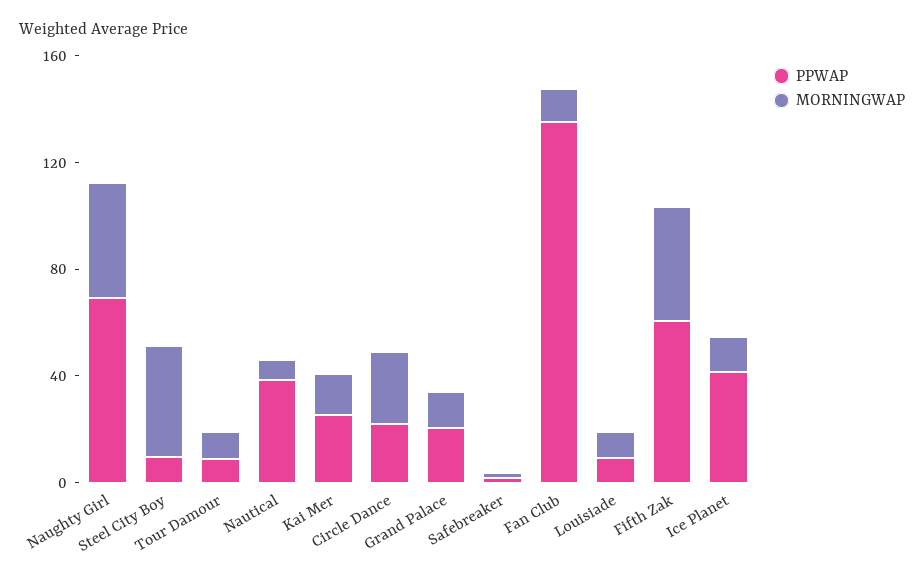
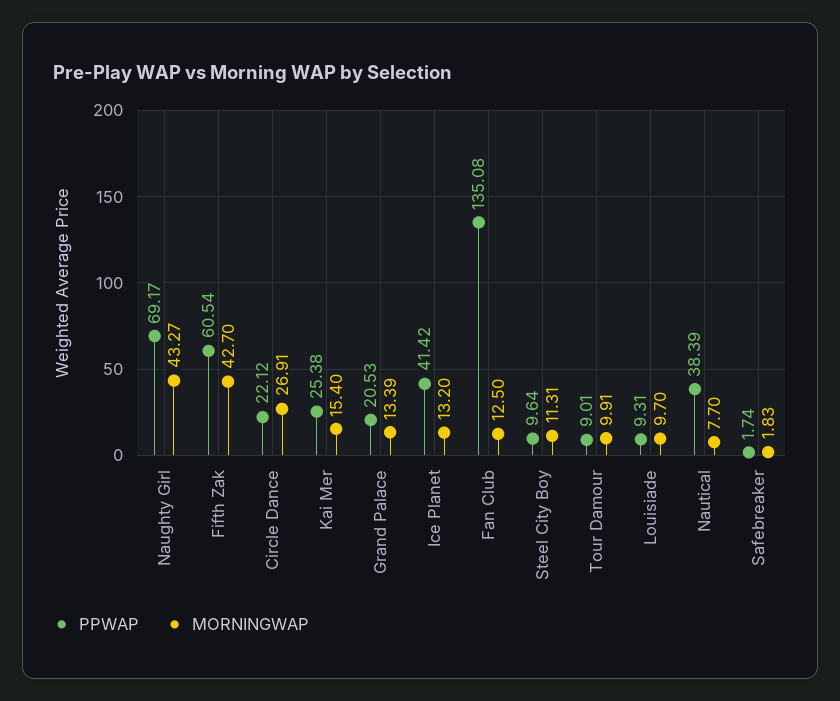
MORNINGWAP, Steel City Boy: 40 -> 11.31

